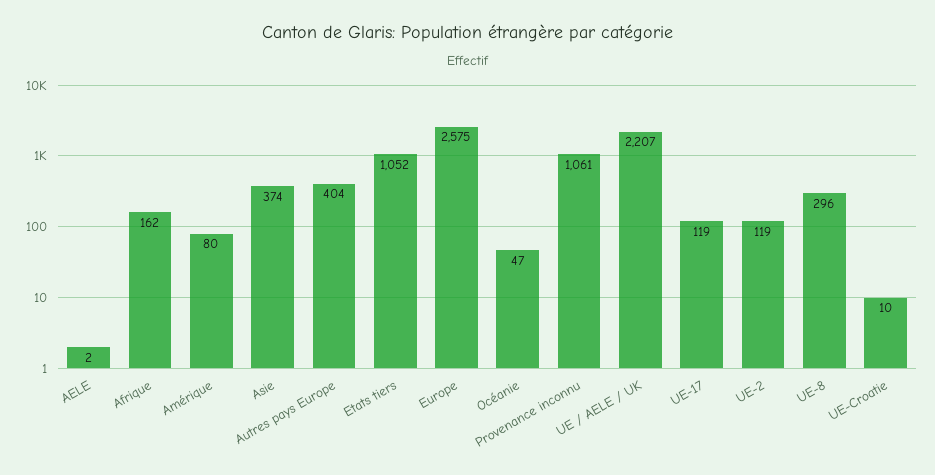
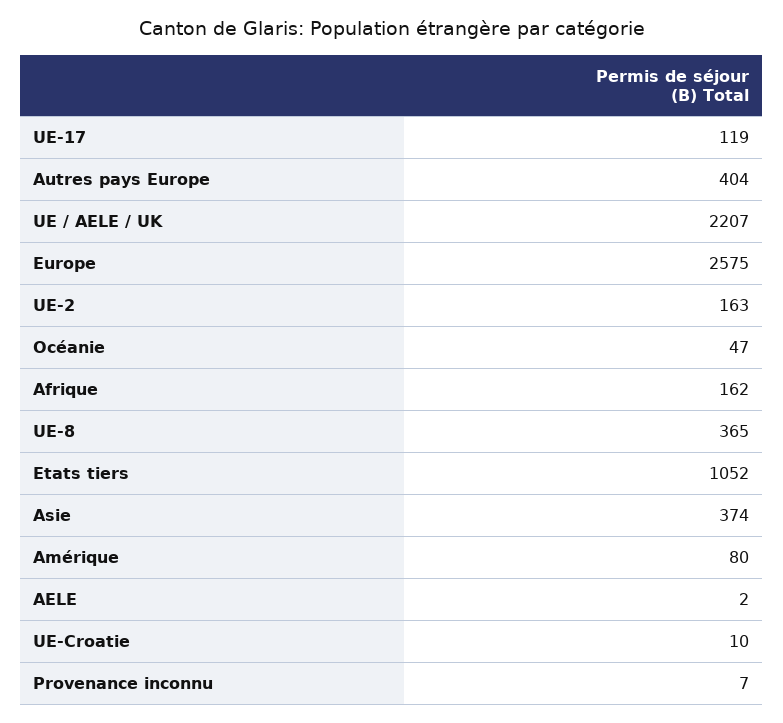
Provenance inconnu: 1061 -> 7
UE-2: 119 -> 163
UE-8: 296 -> 365

